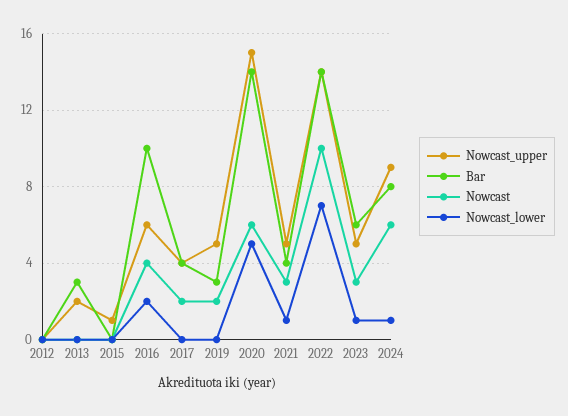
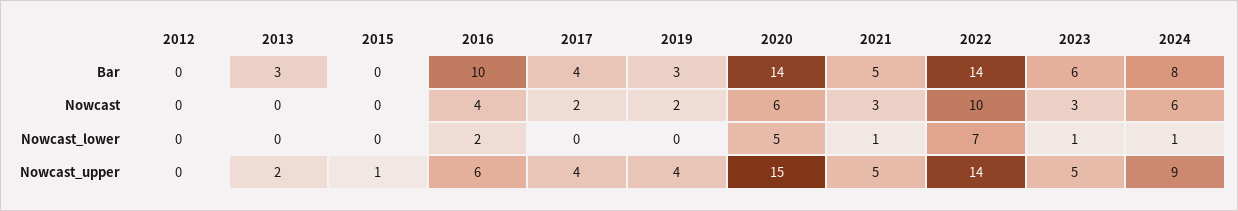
Nowcast_upper, 2019: 5 -> 4
Bar, 2021: 4 -> 5

